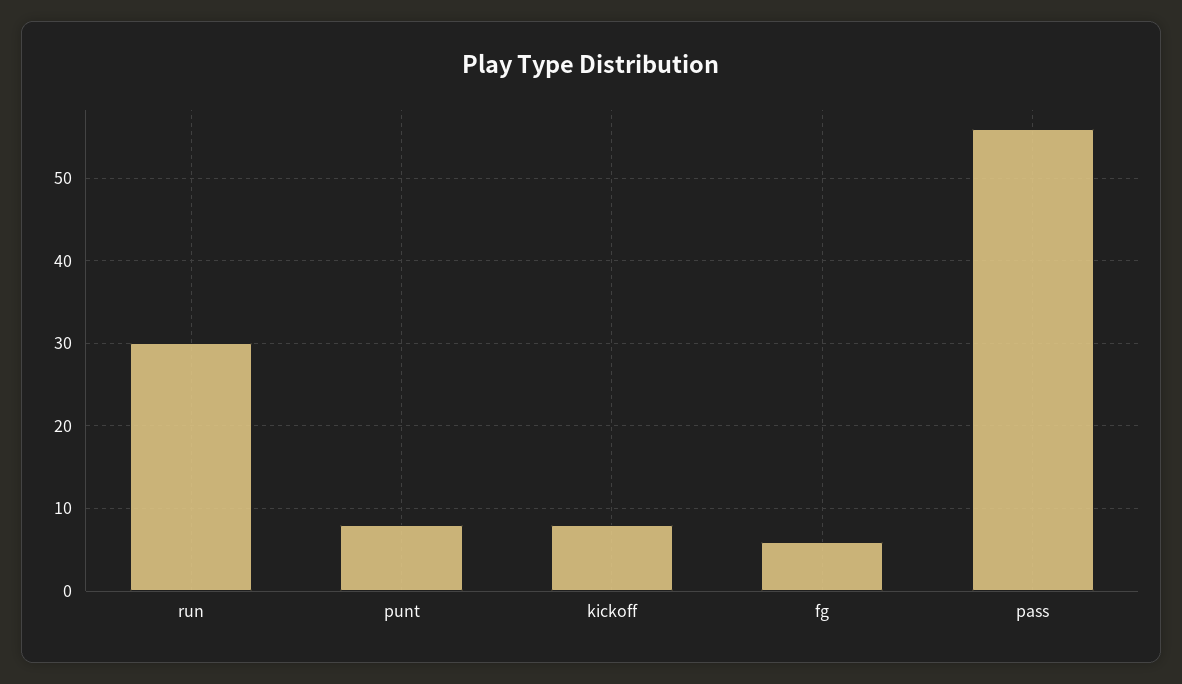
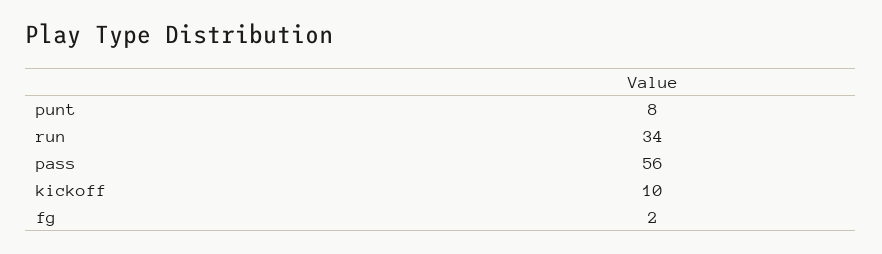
run: 30 -> 34
kickoff: 8 -> 10
fg: 6 -> 2

